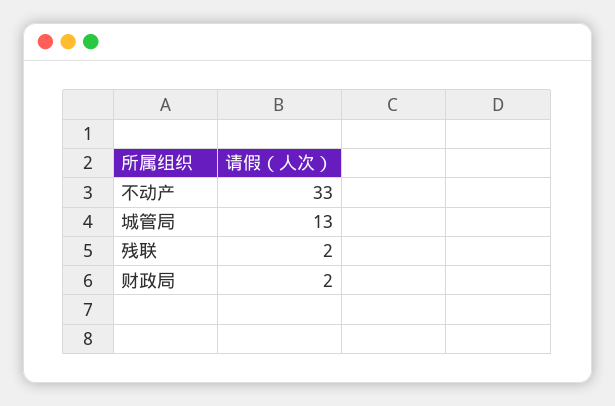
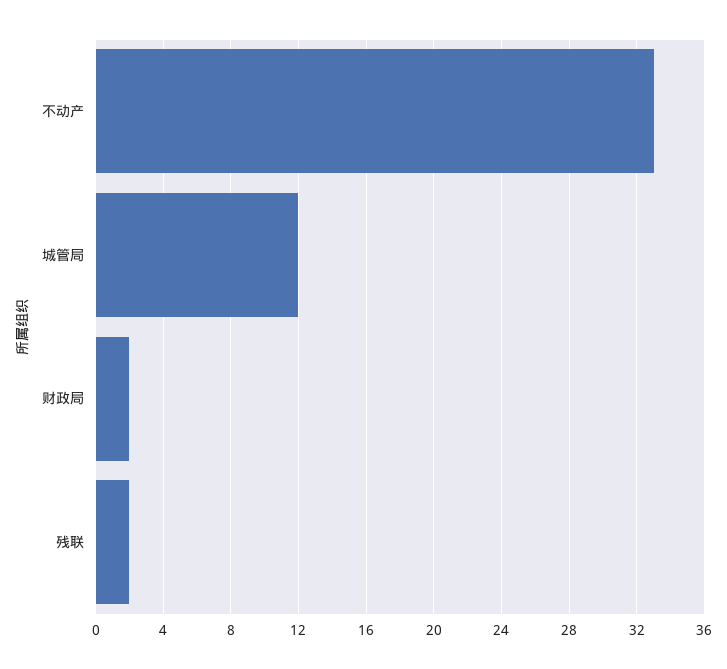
城管局: 13 -> 12

